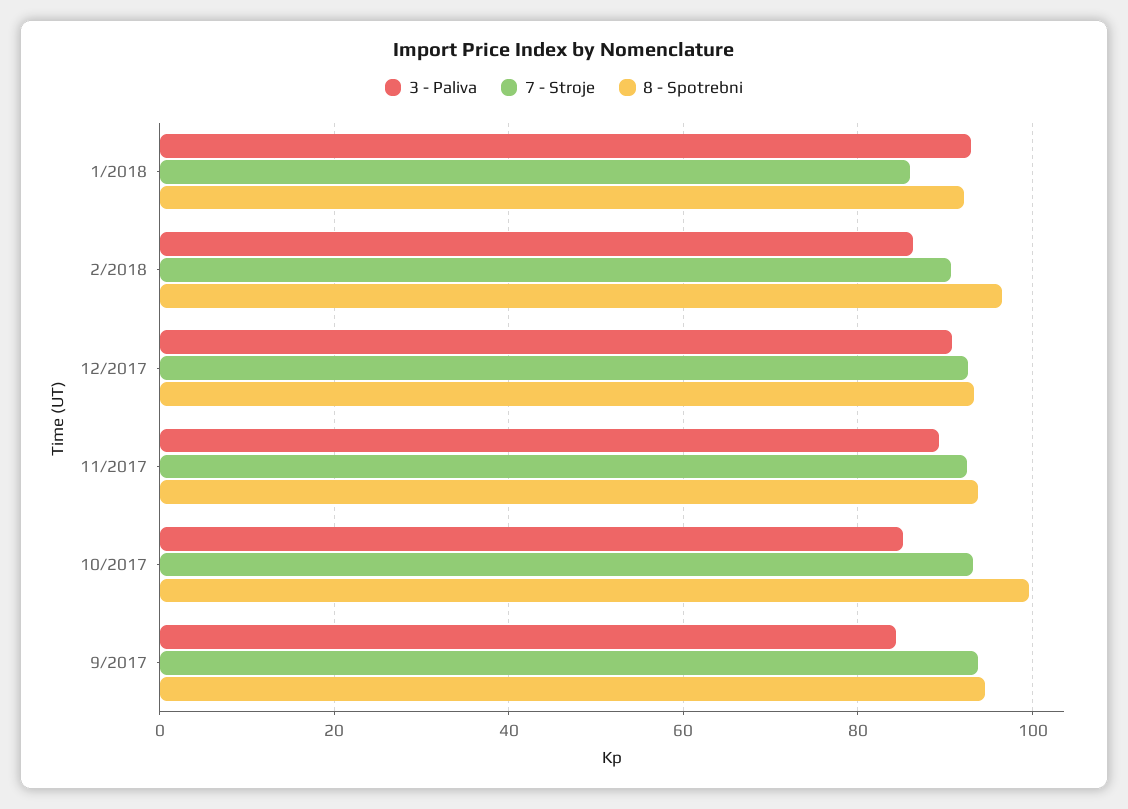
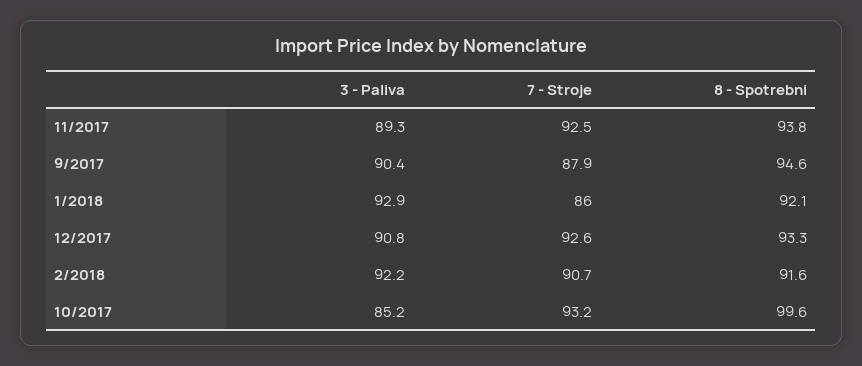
3 - Paliva, 2/2018: 86 -> 92.2
8 - Spotrebni, 2/2018: 96 -> 91.6
3 - Paliva, 9/2017: 84 -> 90.4
7 - Stroje, 9/2017: 94 -> 87.9

